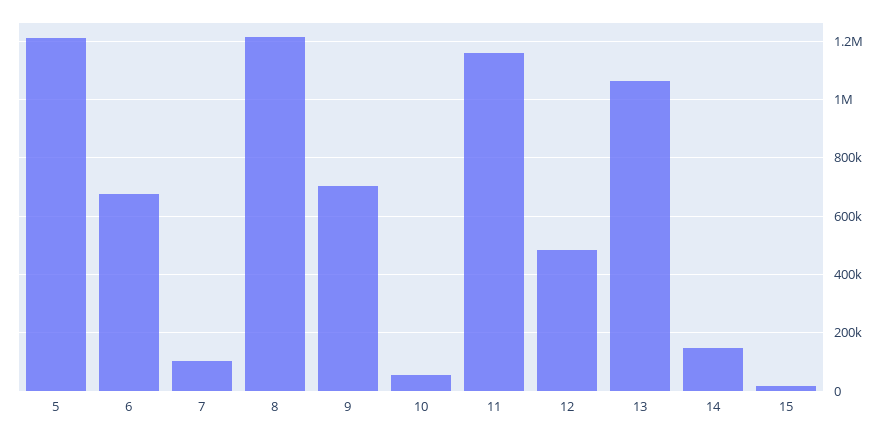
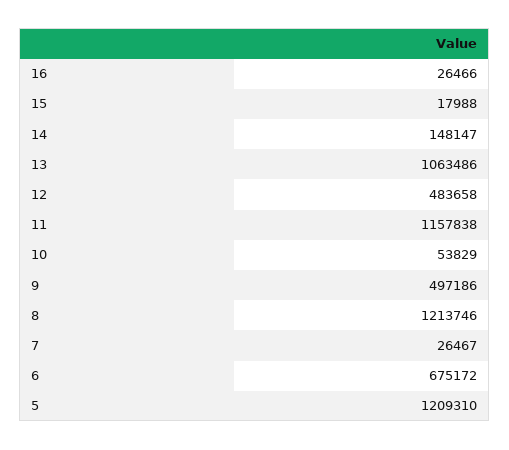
7: 100000 -> 26467
9: 700000 -> 497186
16: none -> 26466

